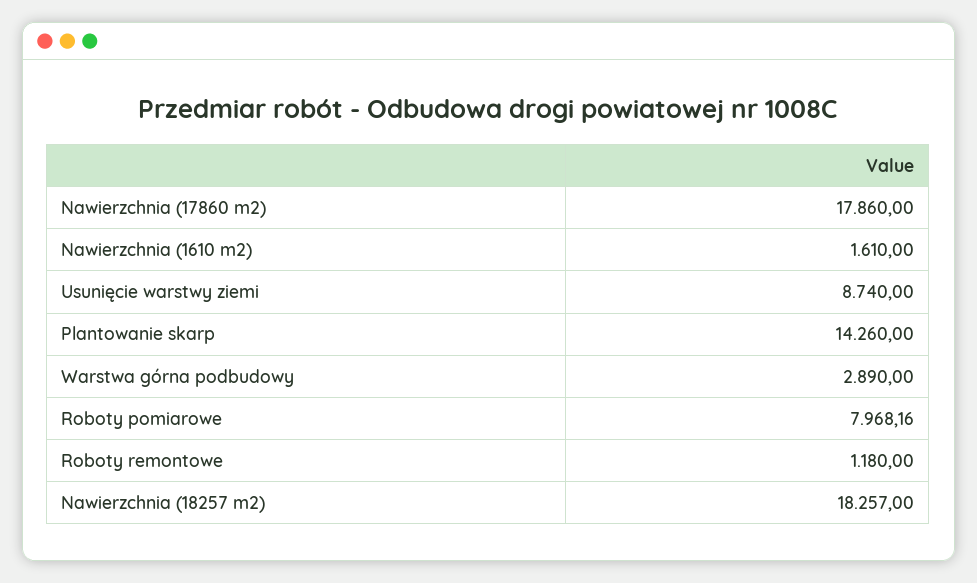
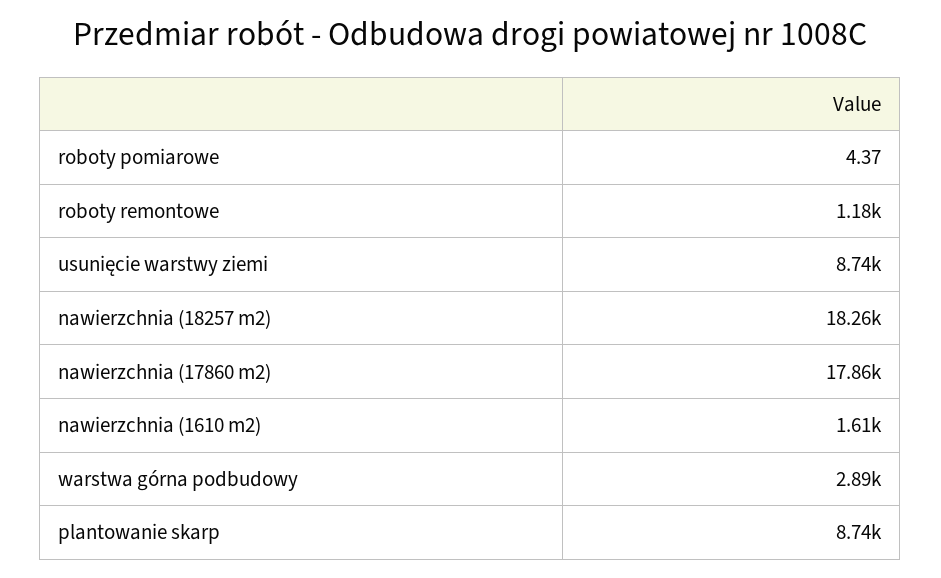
Plantowanie skarp: 14260 -> 8740
Roboty pomiarowe: 7968.16 -> 4.37

